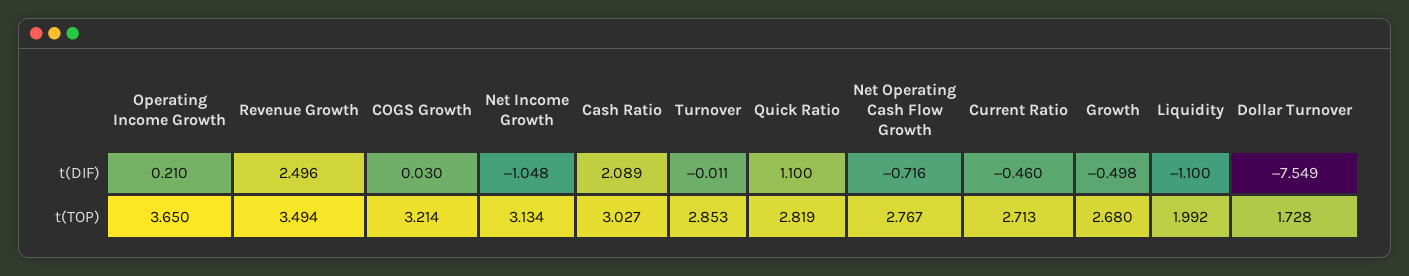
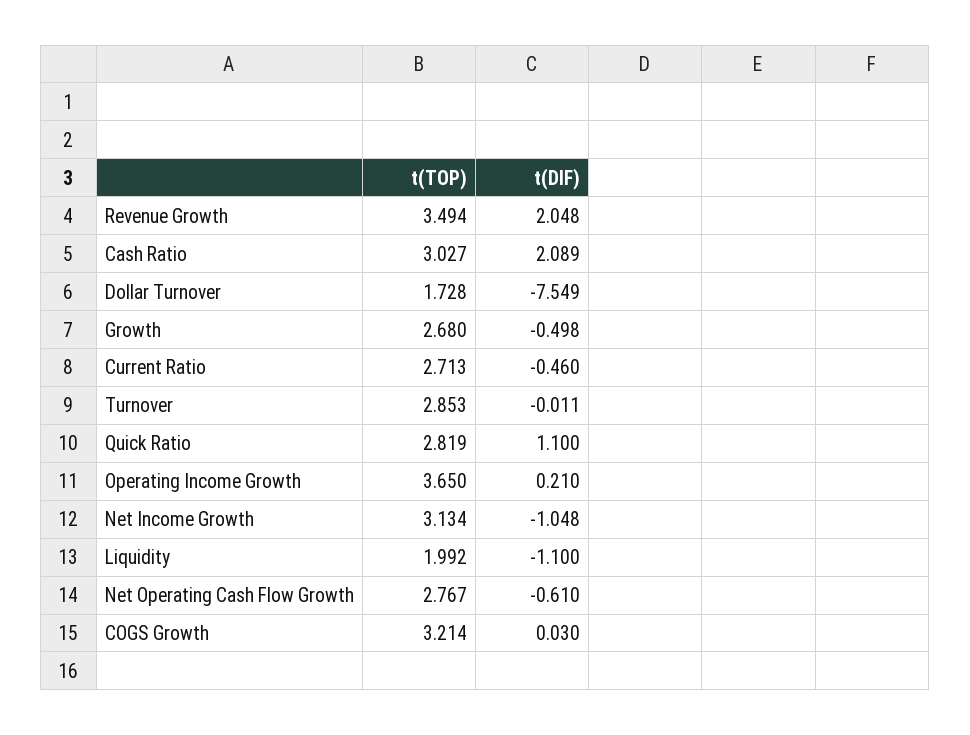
Revenue Growth, t(DIF): 2.496 -> 2.048
Net Operating Cash Flow Growth, t(DIF): -0.716 -> -0.61

